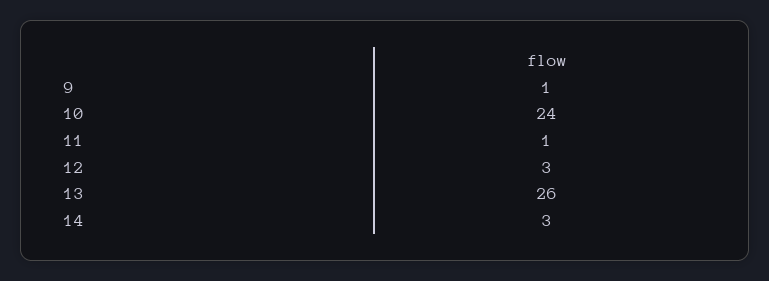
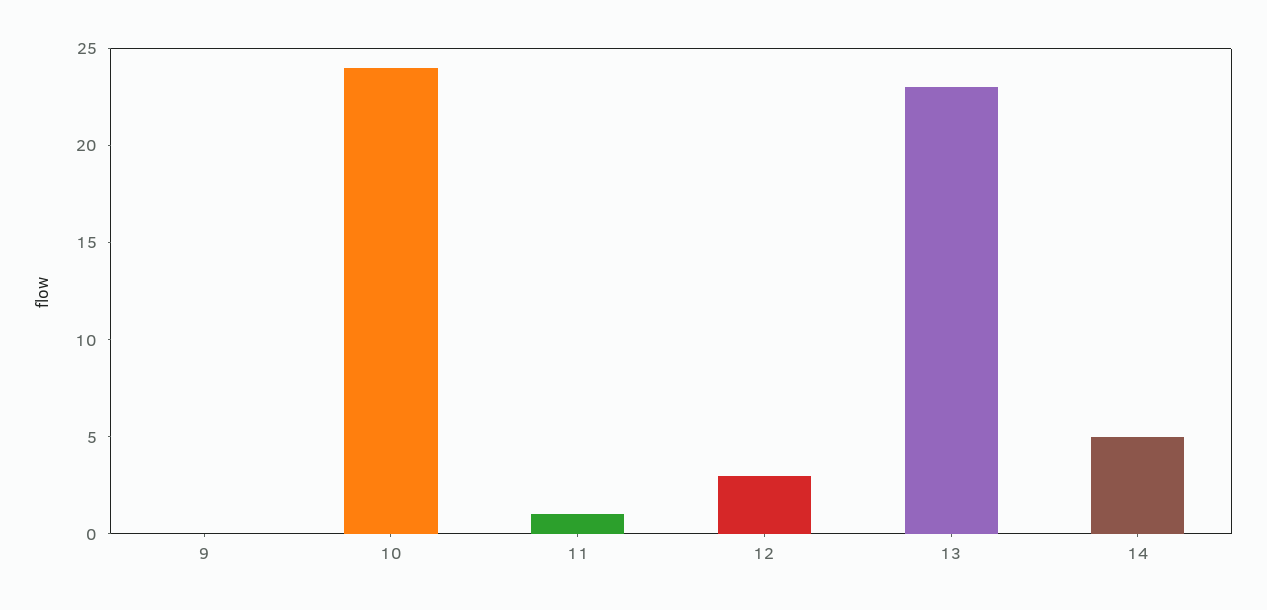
9: 1 -> 0
13: 26 -> 23
14: 3 -> 5

